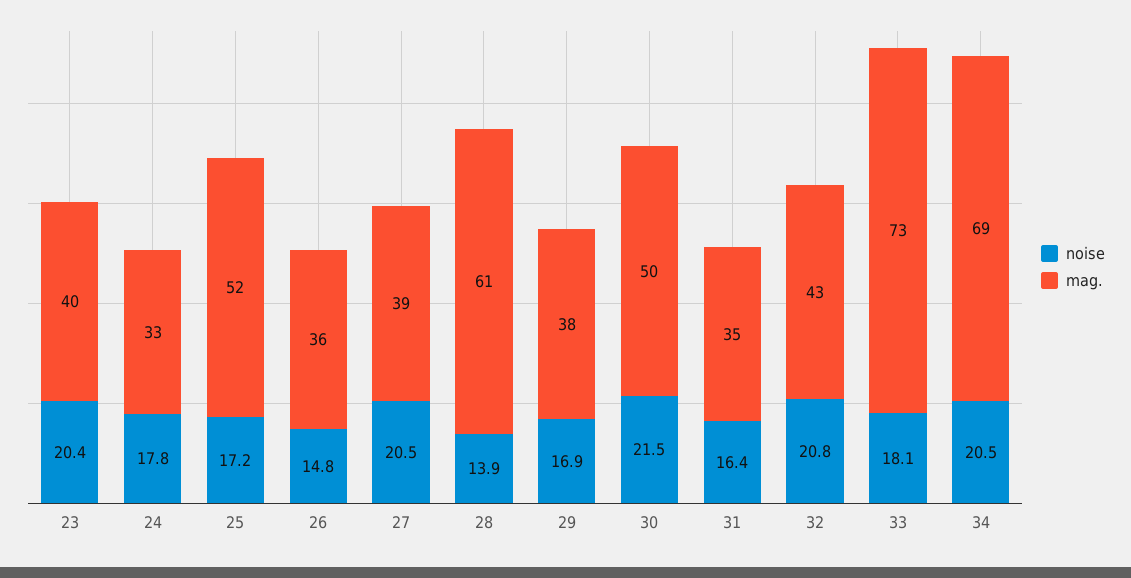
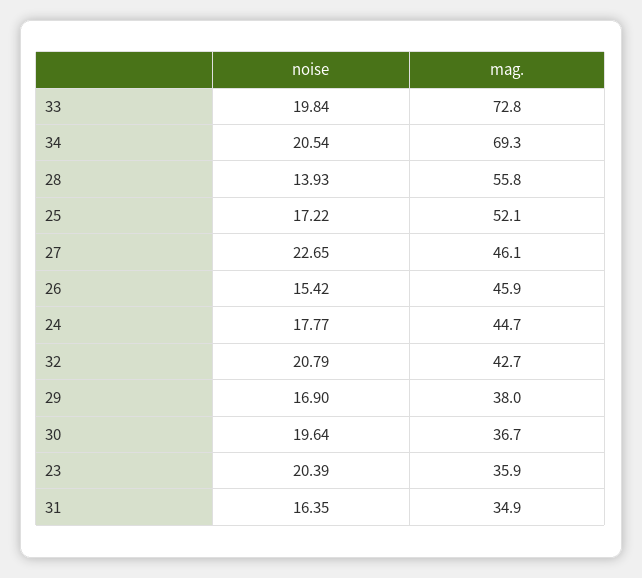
mag., 23: 40 -> 35.9
mag., 24: 33 -> 44.7
noise, 26: 14.8 -> 15.42
mag., 26: 36 -> 45.9
noise, 27: 20.5 -> 22.65
mag., 27: 39 -> 46.1
mag., 28: 61 -> 55.8
noise, 30: 21.5 -> 19.64
mag., 30: 50 -> 36.7
noise, 33: 18.1 -> 19.84

